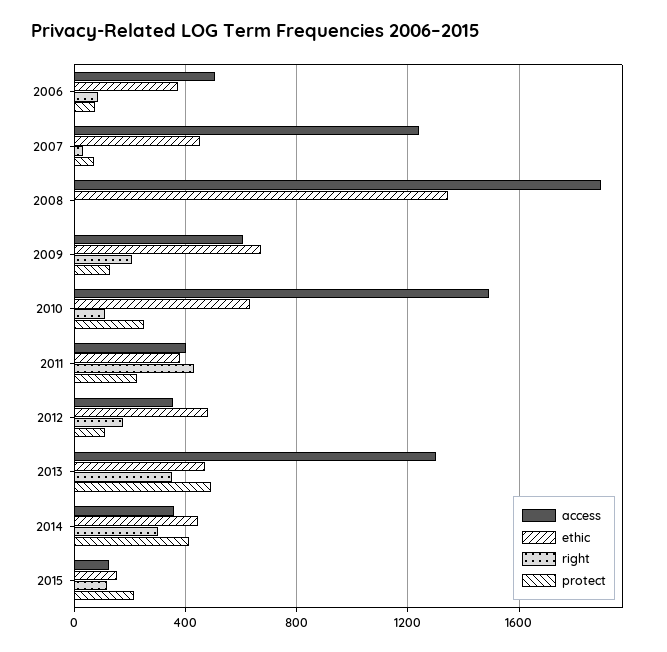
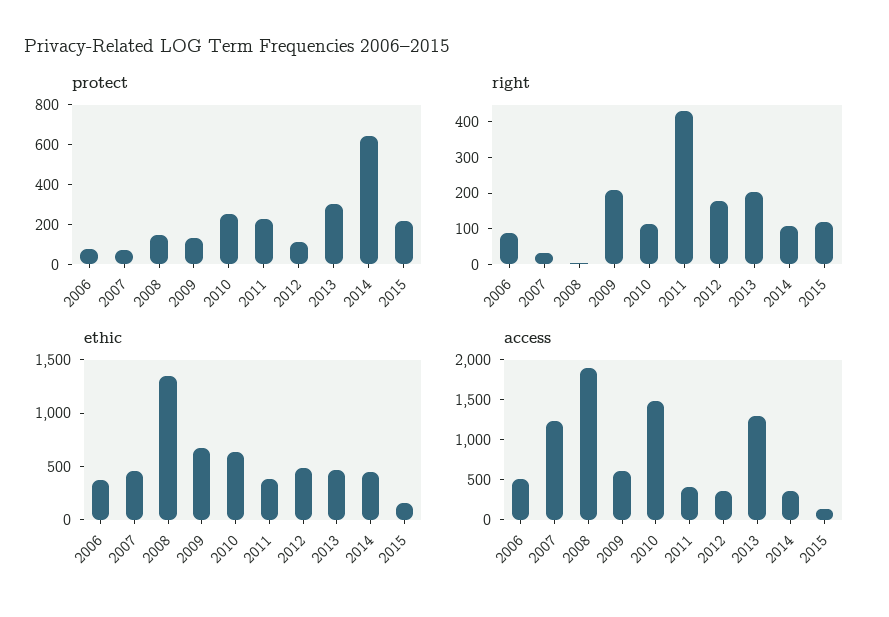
protect, 2008: 0 -> 150
right, 2013: 350 -> 200
protect, 2013: 500 -> 300
right, 2014: 300 -> 100
protect, 2014: 400 -> 650

